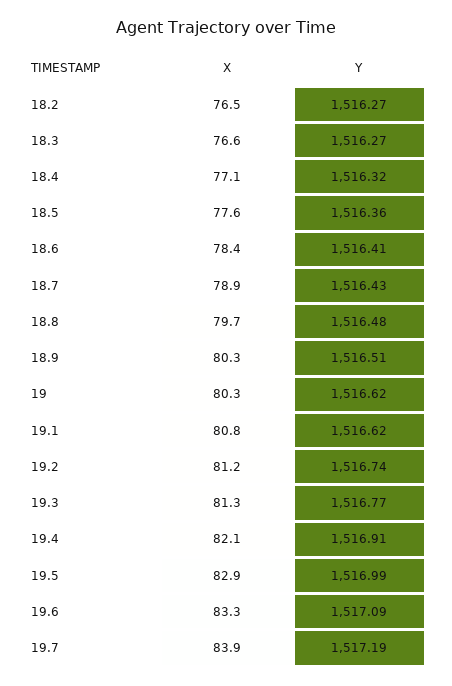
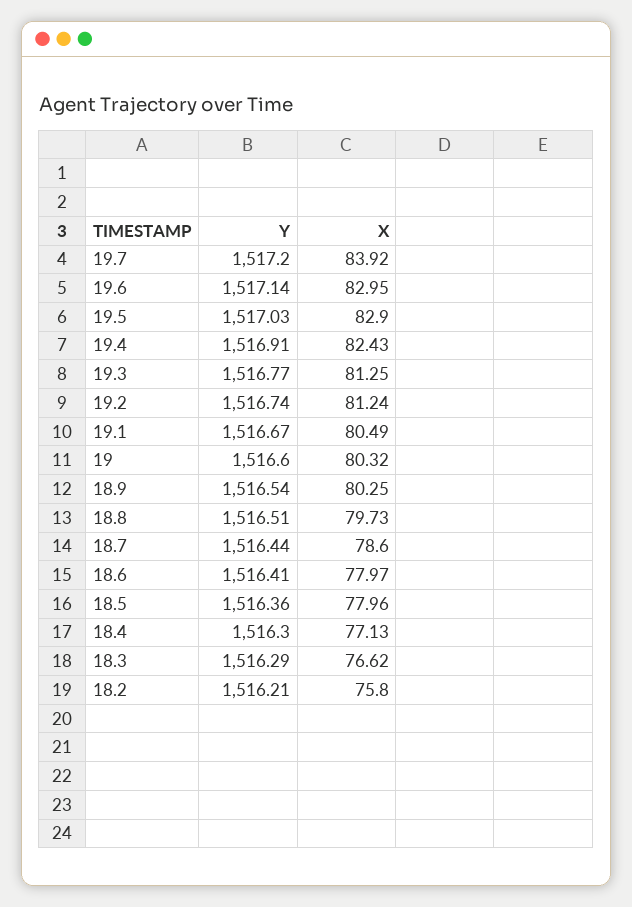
X, 18.2: 76.5 -> 75.8
Y, 18.2: 1516.27 -> 1516.21
Y, 18.3: 1516.27 -> 1516.29
Y, 18.4: 1516.32 -> 1516.3
X, 18.5: 77.6 -> 77.96
X, 18.6: 78.4 -> 77.97
X, 18.7: 78.9 -> 78.6
Y, 18.7: 1516.43 -> 1516.44
Y, 18.8: 1516.48 -> 1516.51
Y, 18.9: 1516.51 -> 1516.54
Y, 19: 1516.62 -> 1516.6
X, 19.1: 80.8 -> 80.49
Y, 19.1: 1516.62 -> 1516.67
X, 19.4: 82.1 -> 82.43
Y, 19.5: 1516.99 -> 1517.03
X, 19.6: 83.3 -> 82.95
Y, 19.6: 1517.09 -> 1517.14
Y, 19.7: 1517.19 -> 1517.2

